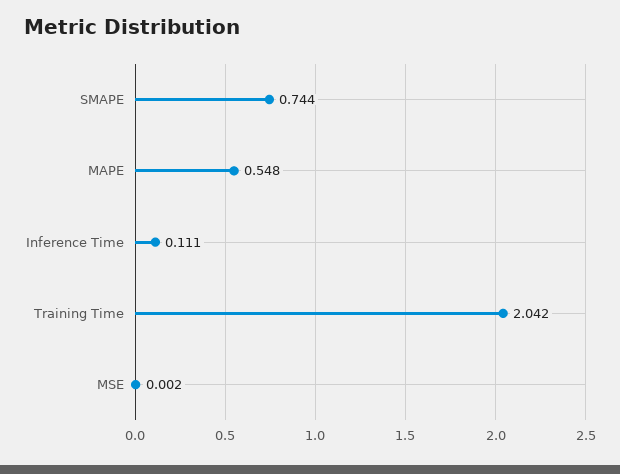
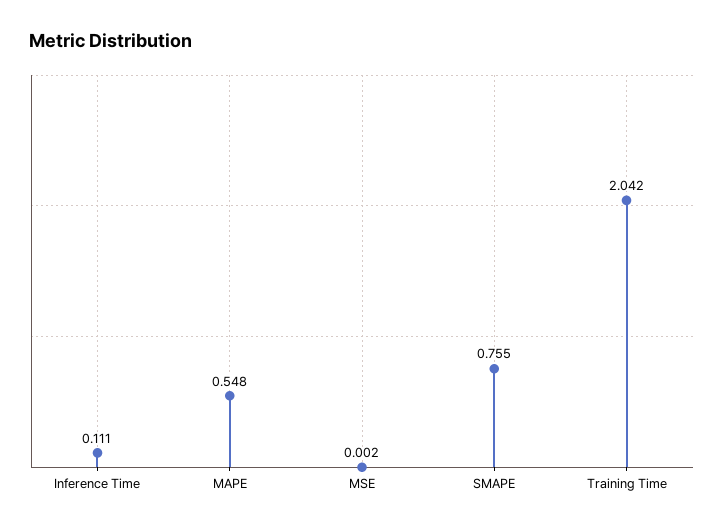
SMAPE: 0.744 -> 0.755

